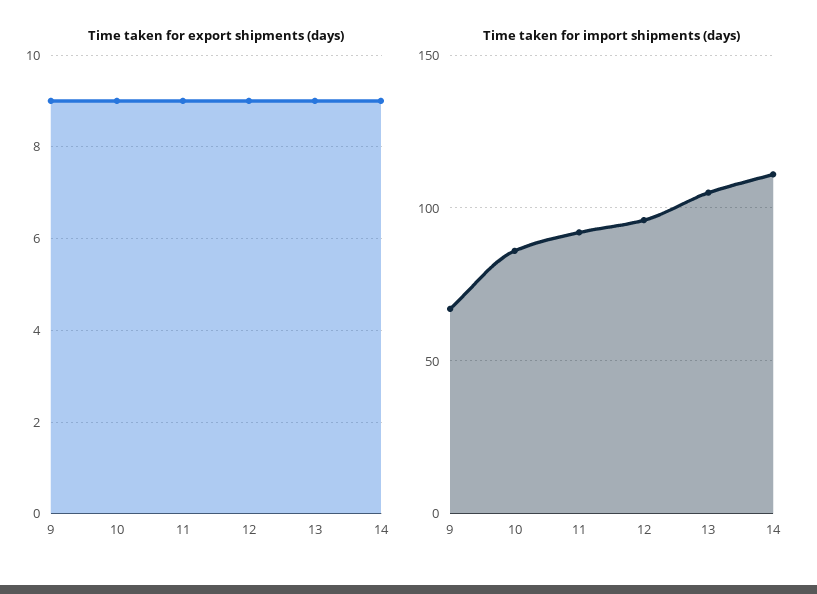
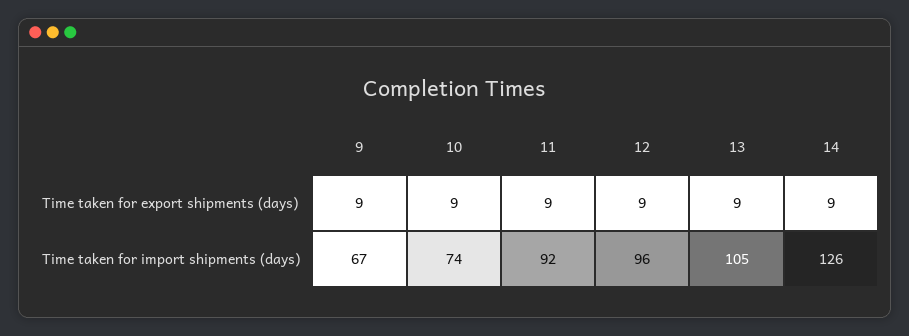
Time taken for import shipments (days), 10: 85 -> 74
Time taken for import shipments (days), 14: 110 -> 126

